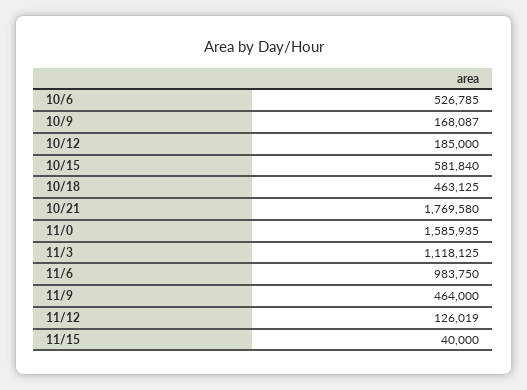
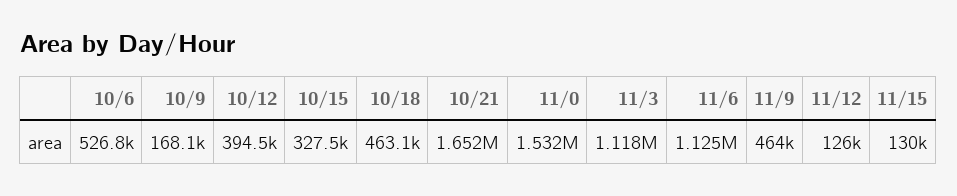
10/12: 185000 -> 394500
10/15: 581840 -> 327500
10/21: 1769580 -> 1652000
11/0: 1585935 -> 1532000
11/6: 983750 -> 1125000
11/15: 40000 -> 130000

